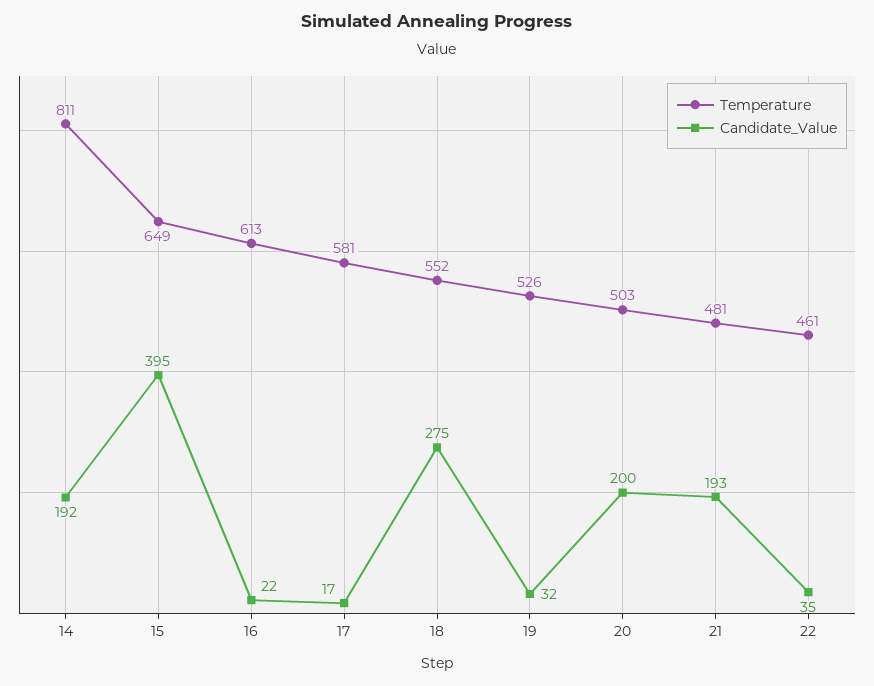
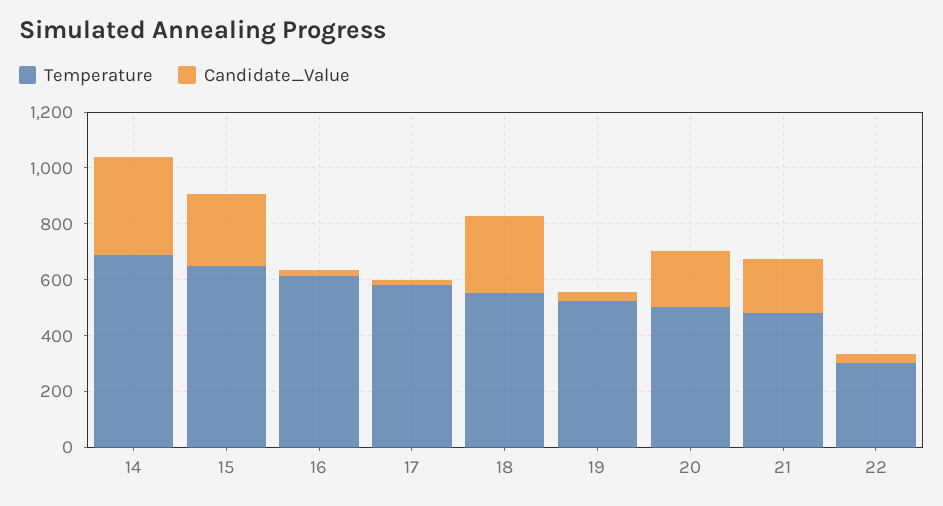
Temperature, 14: 811 -> 700
Candidate_Value, 14: 192 -> 350
Candidate_Value, 15: 395 -> 250
Temperature, 22: 461 -> 300

